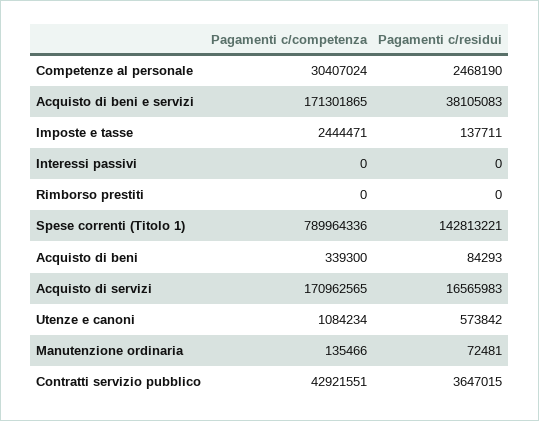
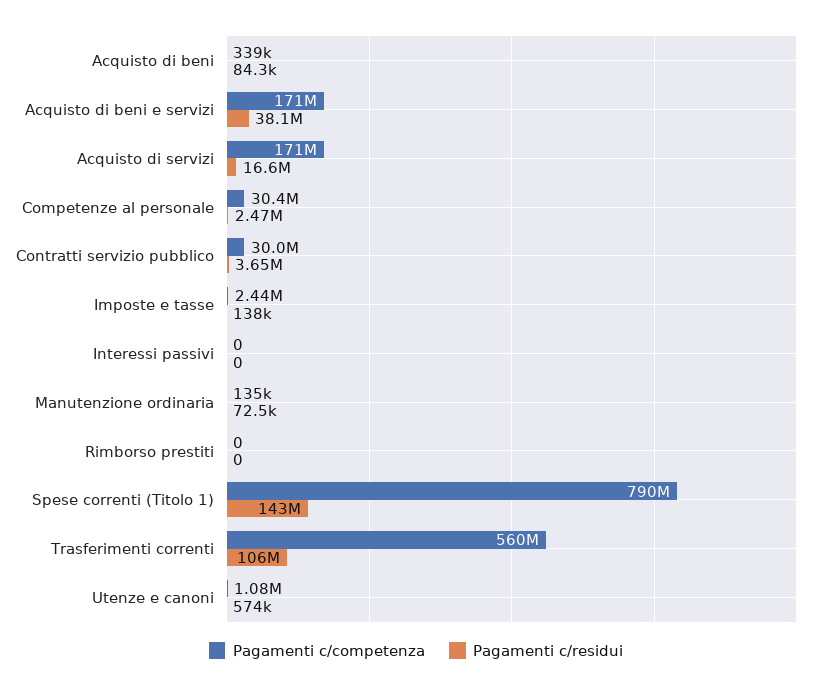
Pagamenti c/competenza, Contratti servizio pubblico: 42921551 -> 30000000
Pagamenti c/competenza, Trasferimenti correnti: none -> 560000000
Pagamenti c/residui, Trasferimenti correnti: none -> 106000000

